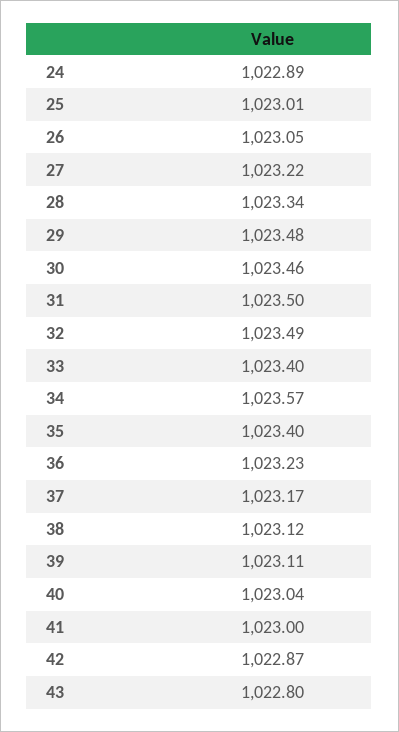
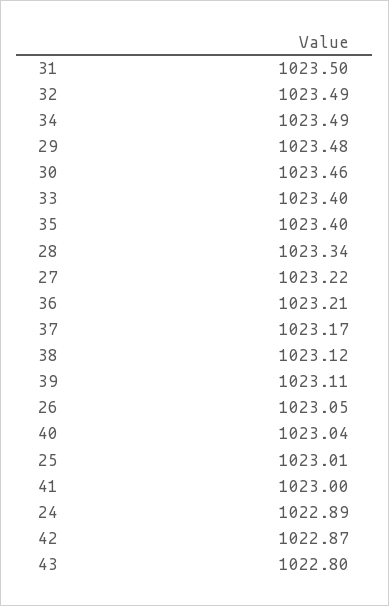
34: 1023.57 -> 1023.49
36: 1023.23 -> 1023.21

